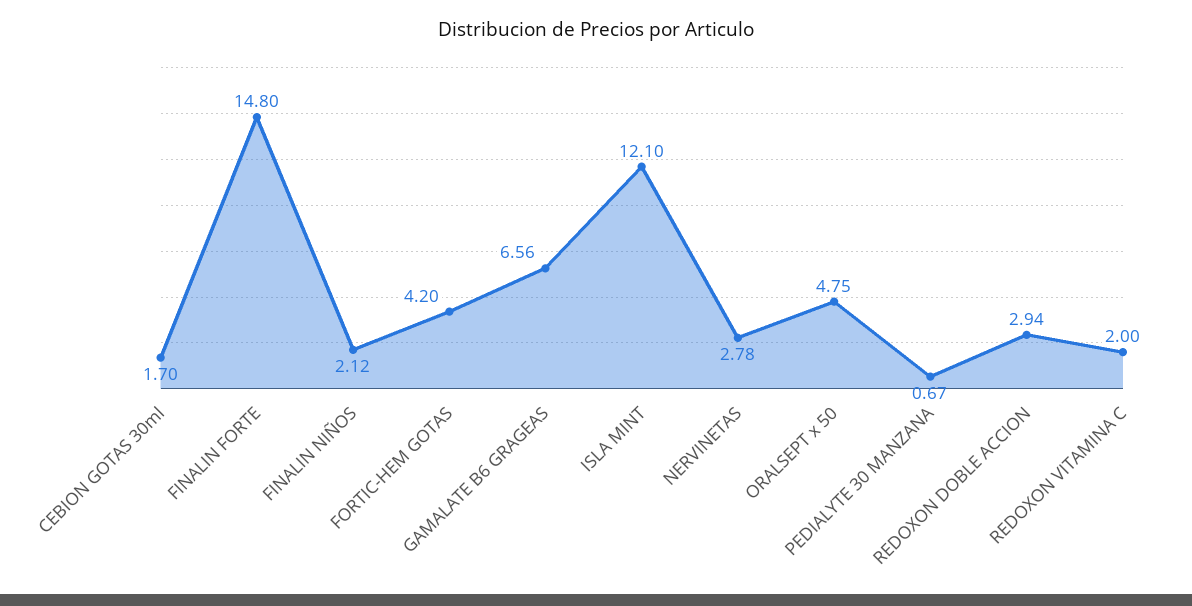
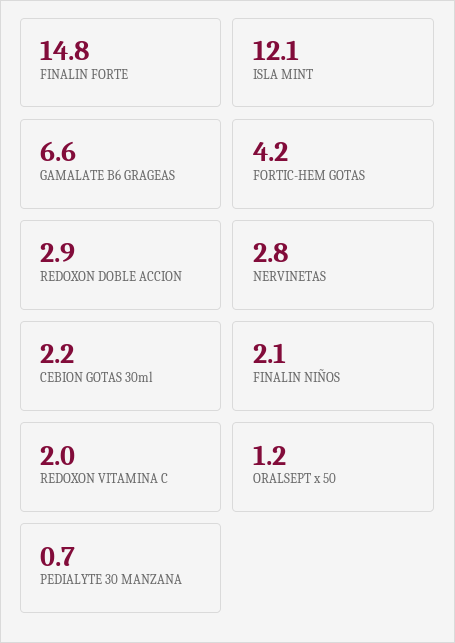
CEBION GOTAS 30ml: 1.7 -> 2.2
ORALSEPT x 50: 4.75 -> 1.2

